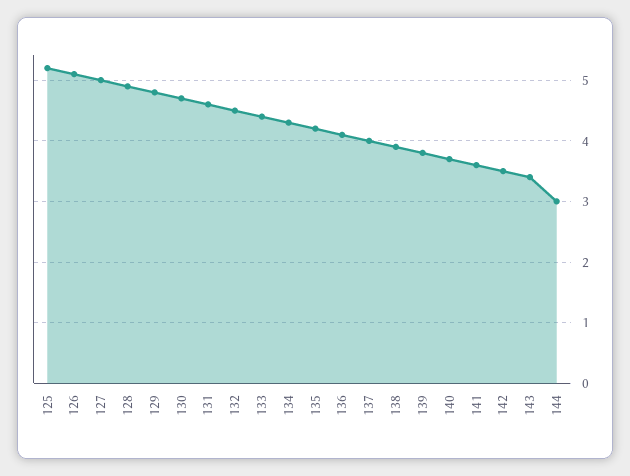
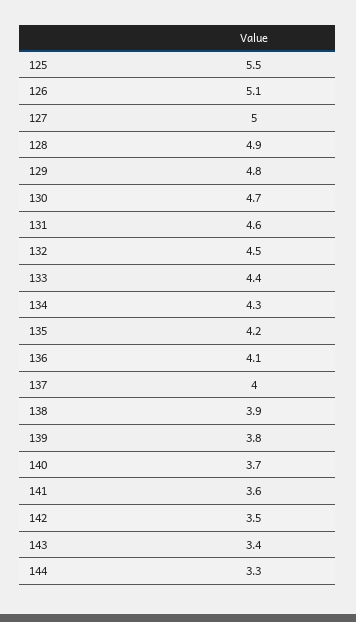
125: 5.2 -> 5.5
144: 3 -> 3.3

